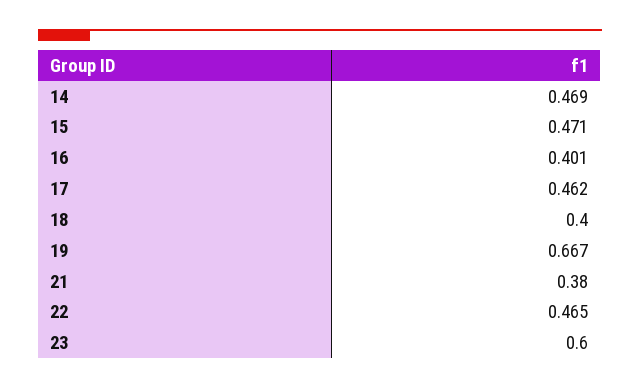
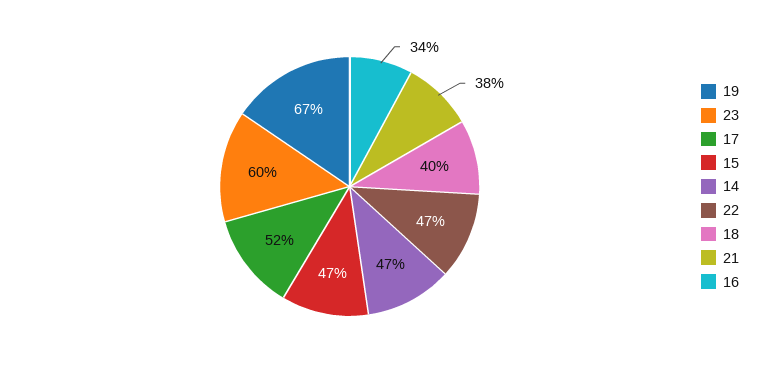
16: 0.401 -> 0.34
17: 0.462 -> 0.52

